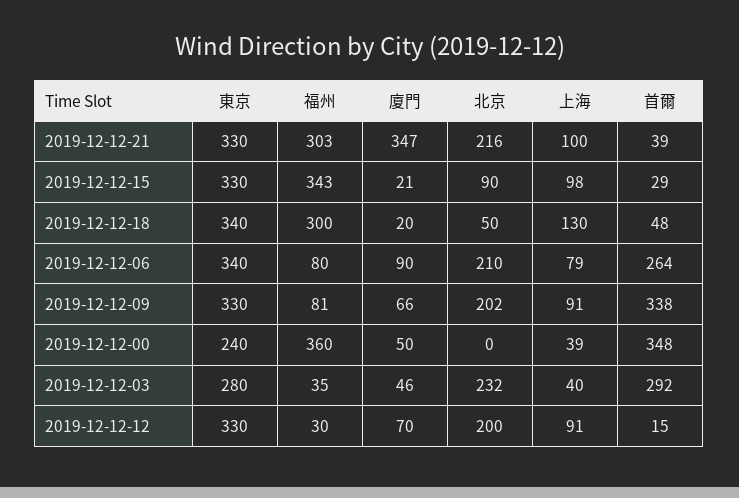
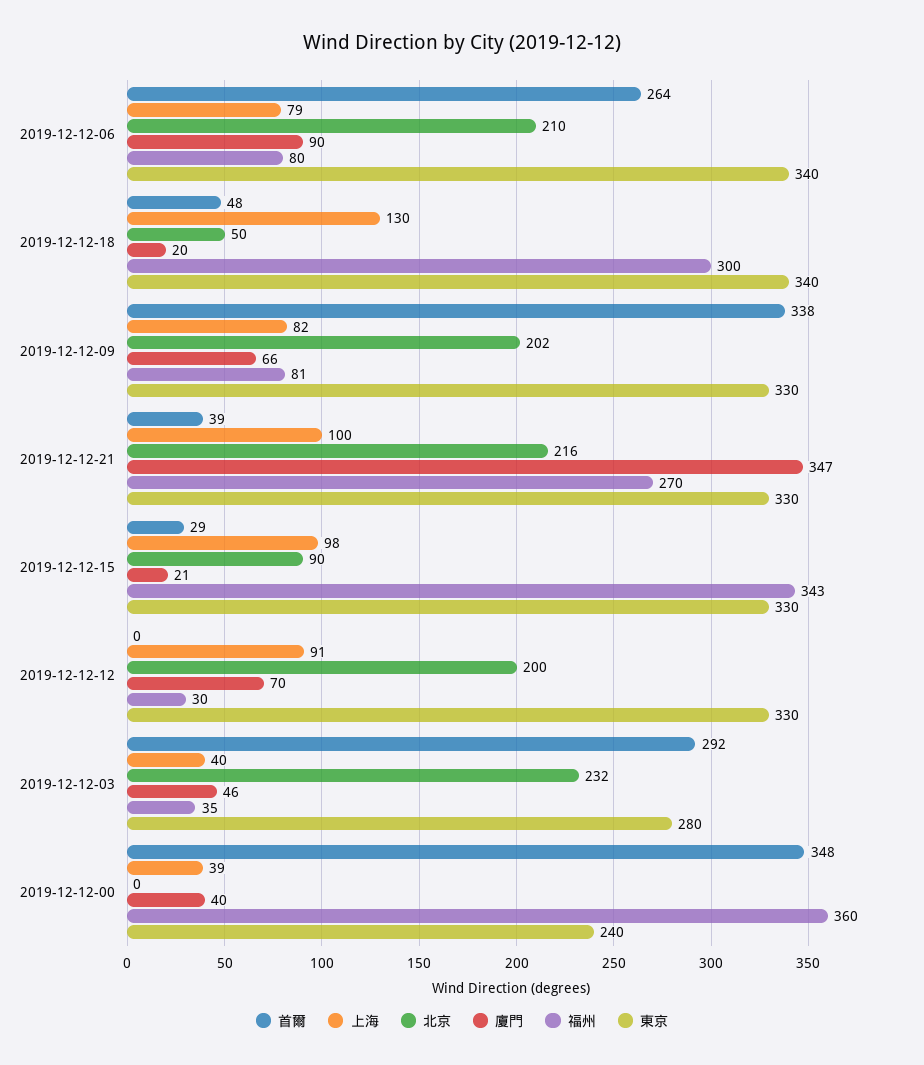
福州, 2019-12-12-21: 303 -> 270
上海, 2019-12-12-09: 91 -> 82
廈門, 2019-12-12-00: 50 -> 40
首爾, 2019-12-12-12: 15 -> 0

